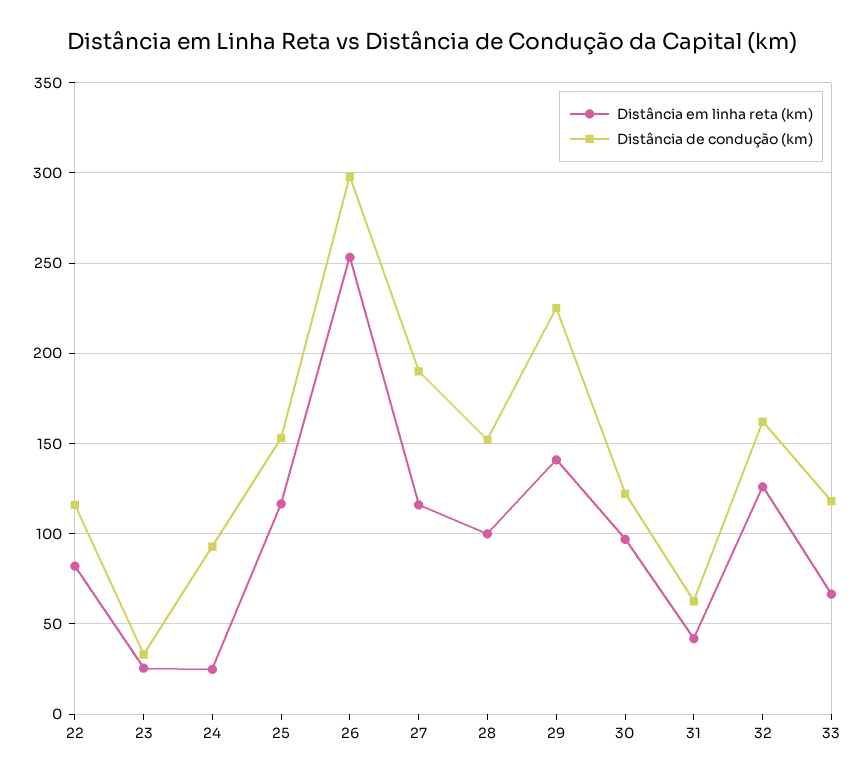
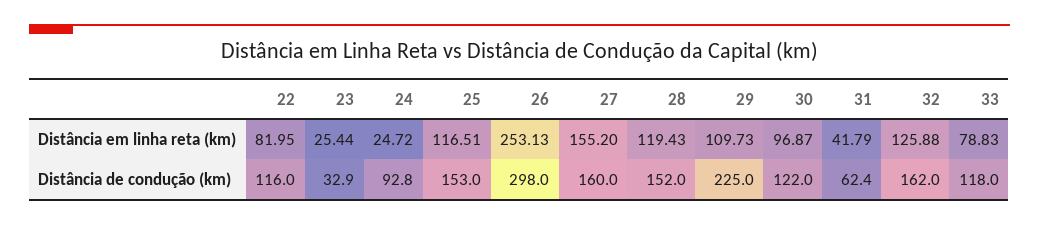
Distância em linha reta (km), 27: 115 -> 155.2
Distância de condução (km), 27: 190 -> 160
Distância em linha reta (km), 28: 100 -> 119.43
Distância em linha reta (km), 29: 140 -> 109.73
Distância em linha reta (km), 33: 65 -> 78.83

